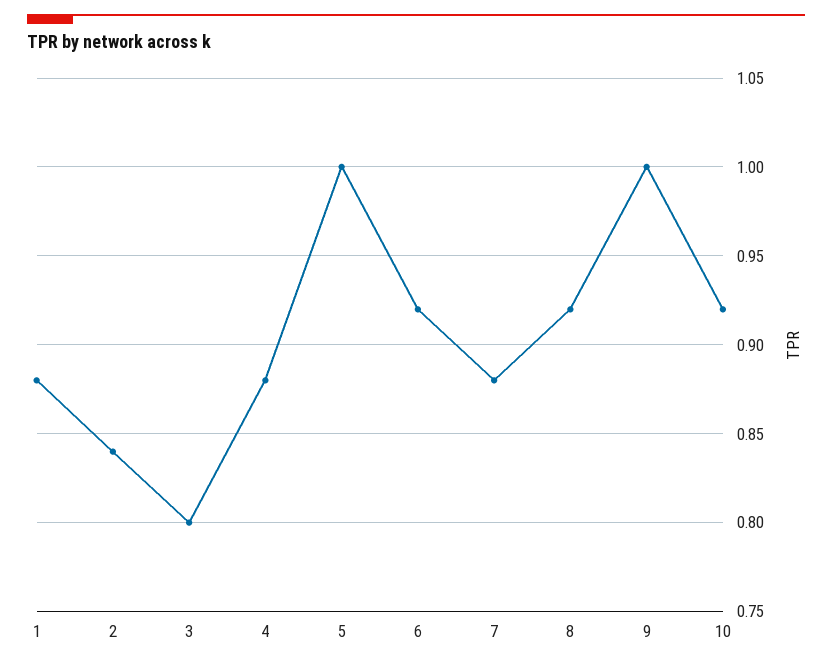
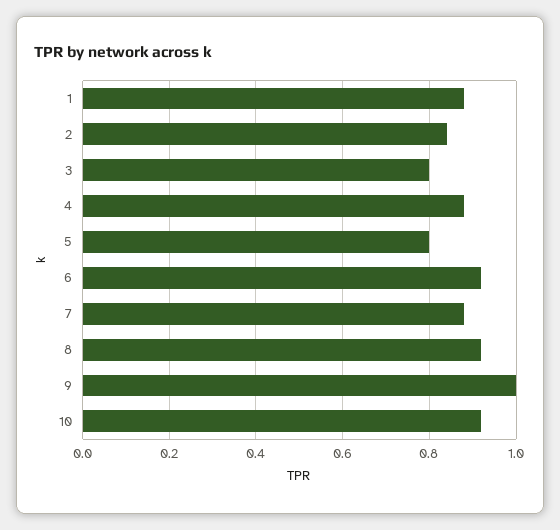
5: 1 -> 0.8

